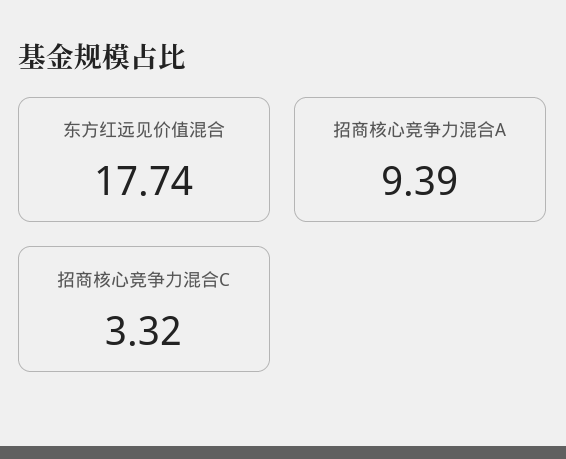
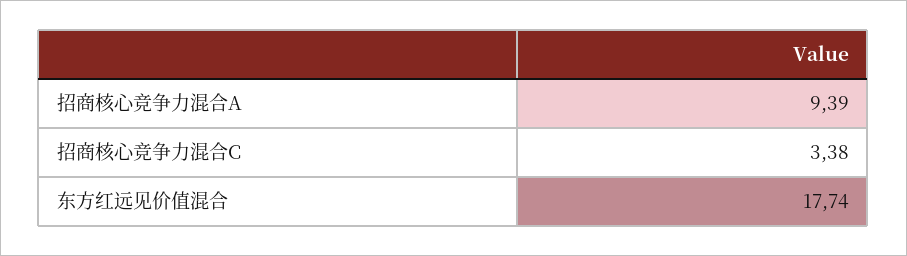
招商核心竞争力混合C: 3.32 -> 3.38

